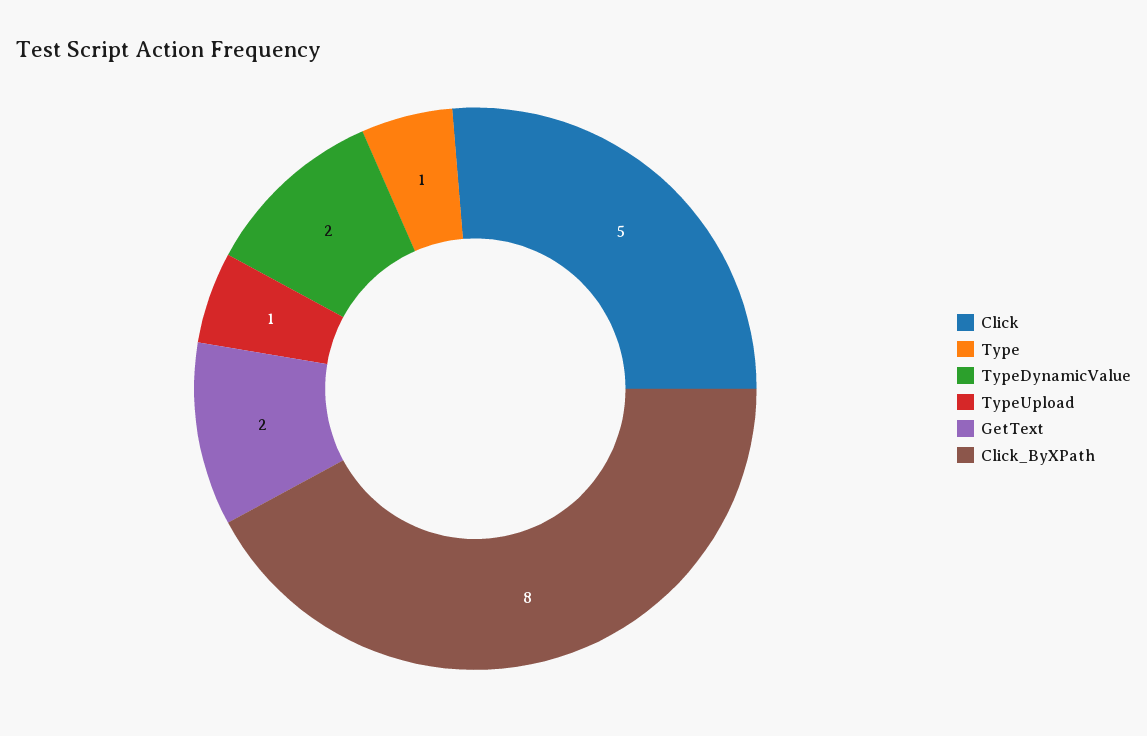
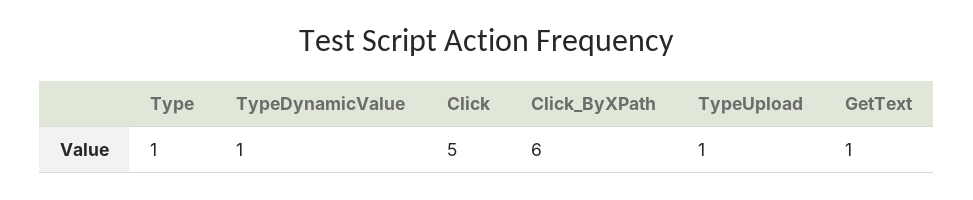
TypeDynamicValue: 2 -> 1
GetText: 2 -> 1
Click_ByXPath: 8 -> 6

